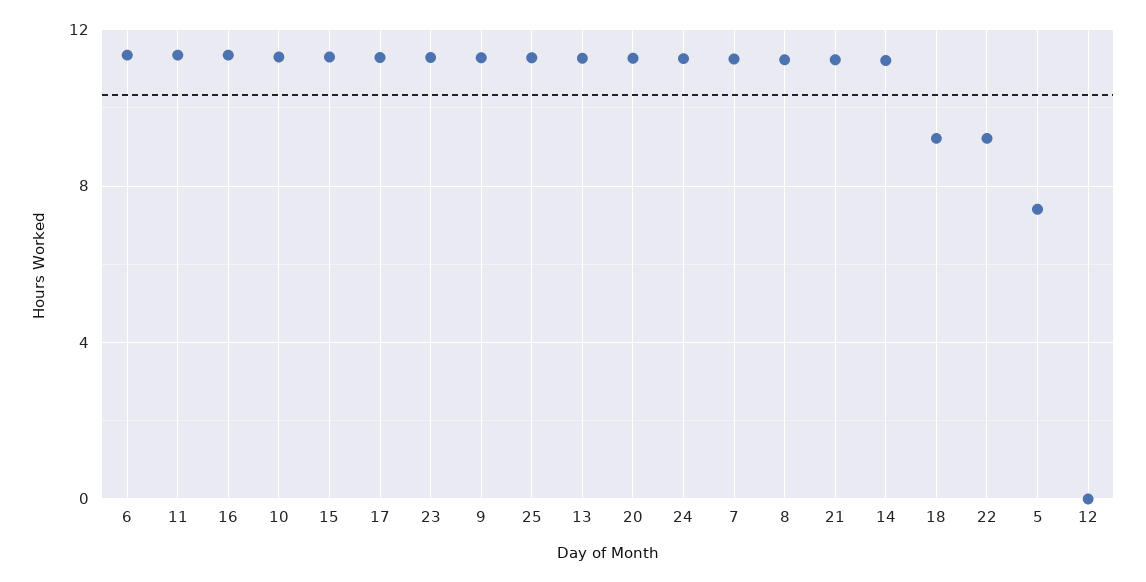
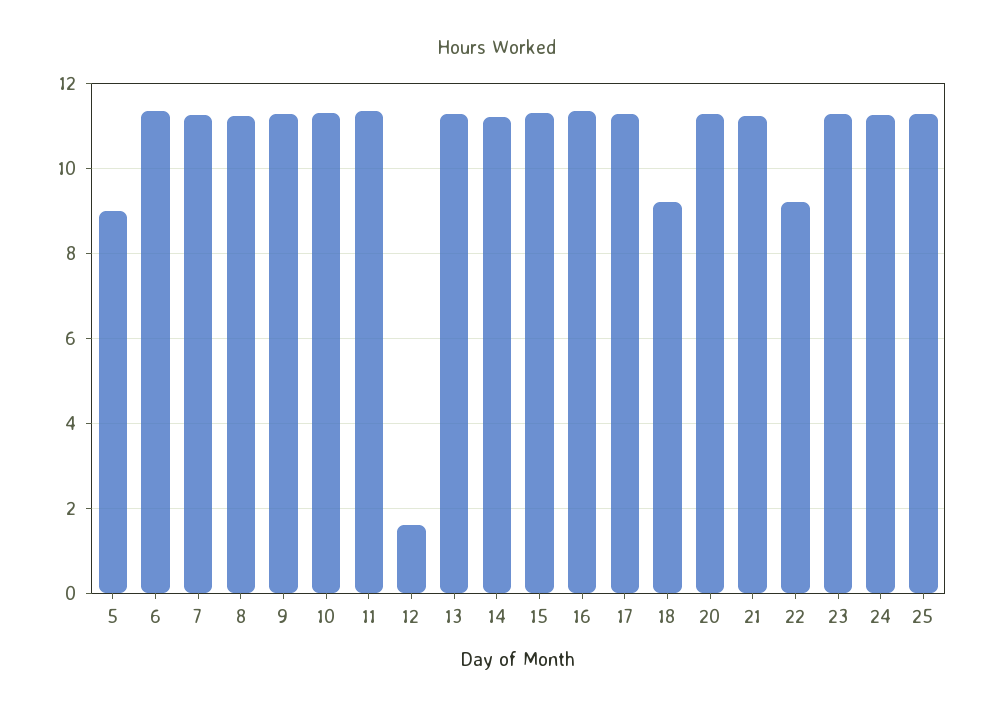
5: 7.5 -> 9
12: 0 -> 1.6

